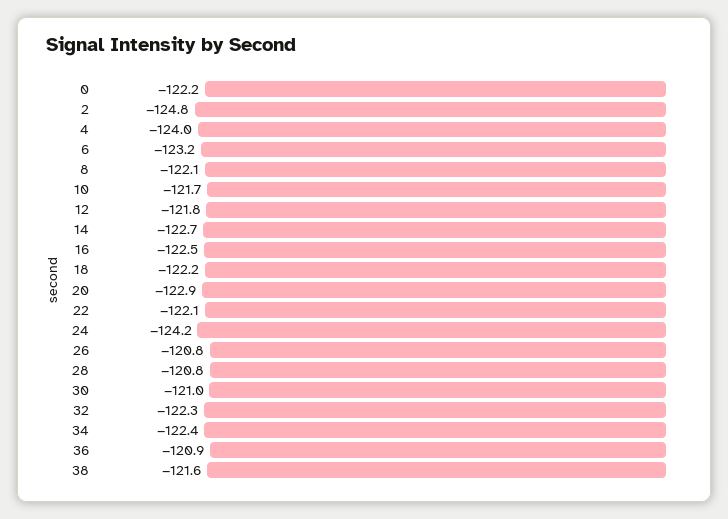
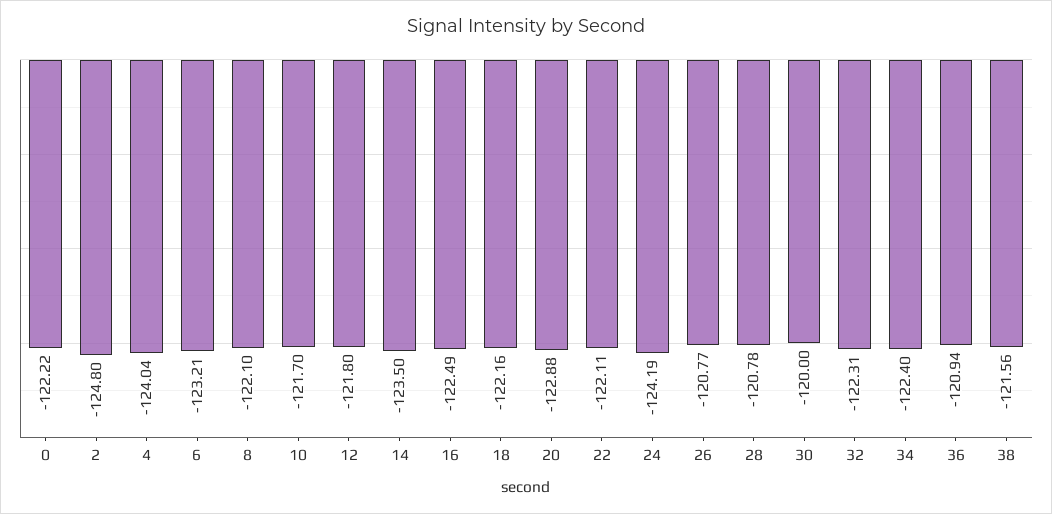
14: -122.7 -> -123.5
30: -121 -> -120

